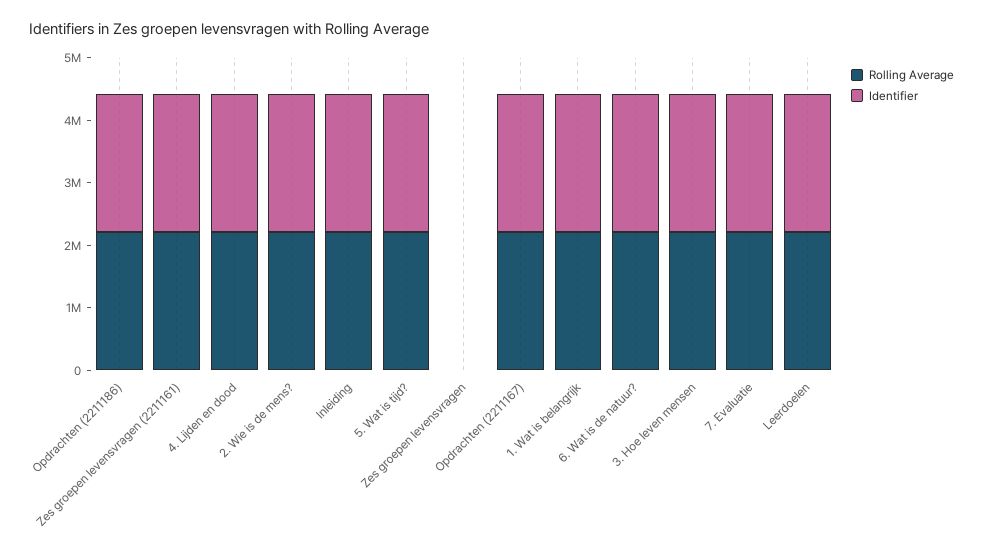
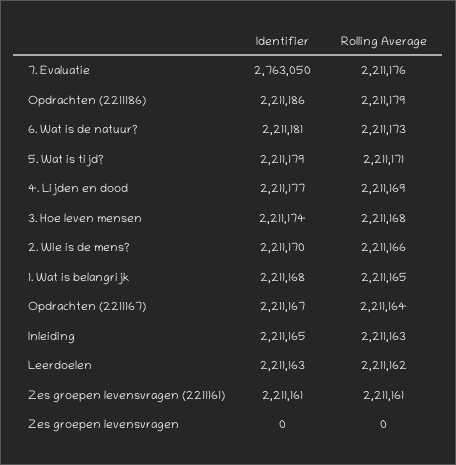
Identifier, 7. Evaluatie: 2200000 -> 2763050

